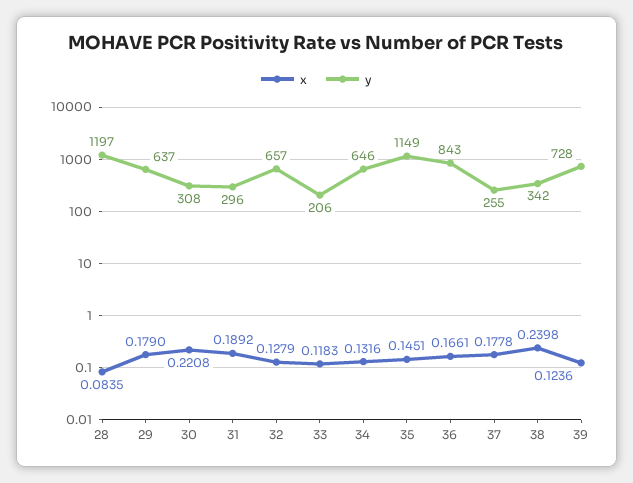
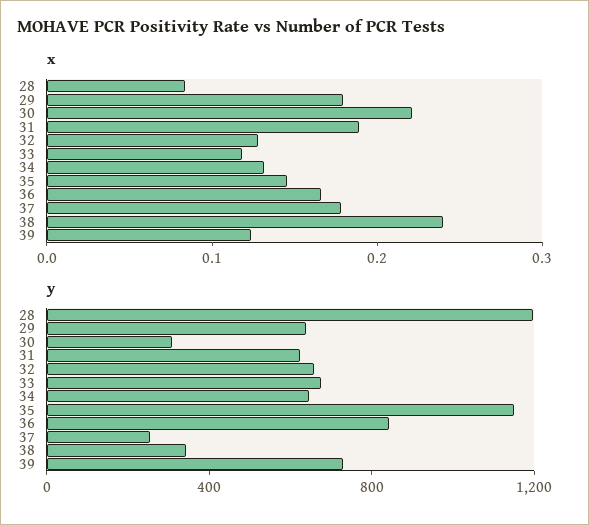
y, 31: 296 -> 600
y, 33: 206 -> 700

